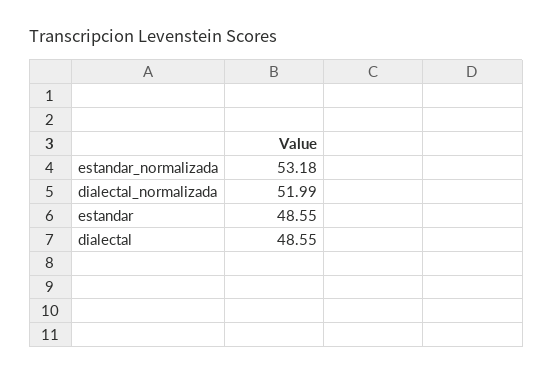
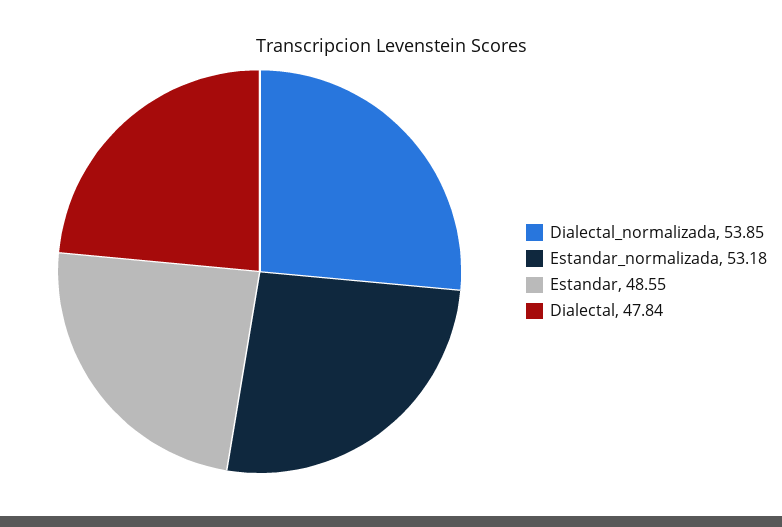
dialectal_normalizada: 51.99 -> 53.85
dialectal: 48.55 -> 47.84

